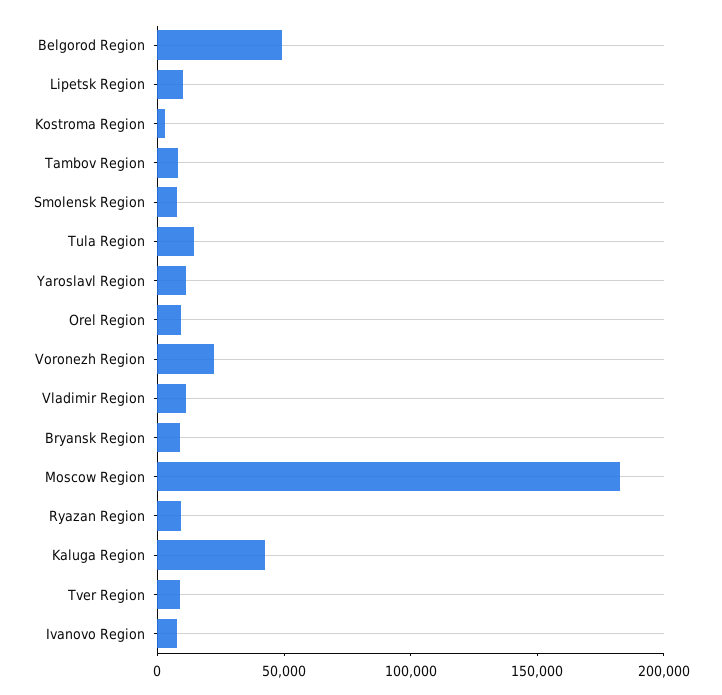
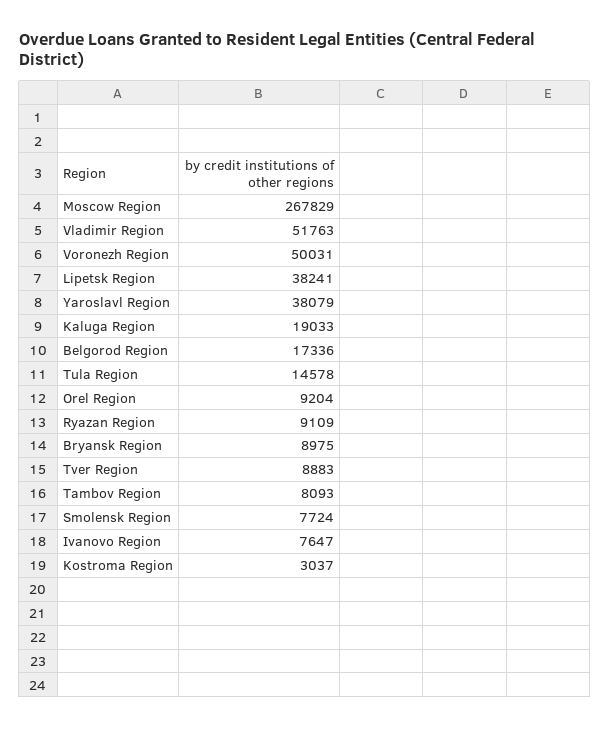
Belgorod Region: 50000 -> 17336
Lipetsk Region: 10000 -> 38241
Yaroslavl Region: 10000 -> 38079
Voronezh Region: 20000 -> 50031
Vladimir Region: 10000 -> 51763
Moscow Region: 180000 -> 267829
Kaluga Region: 40000 -> 19033

